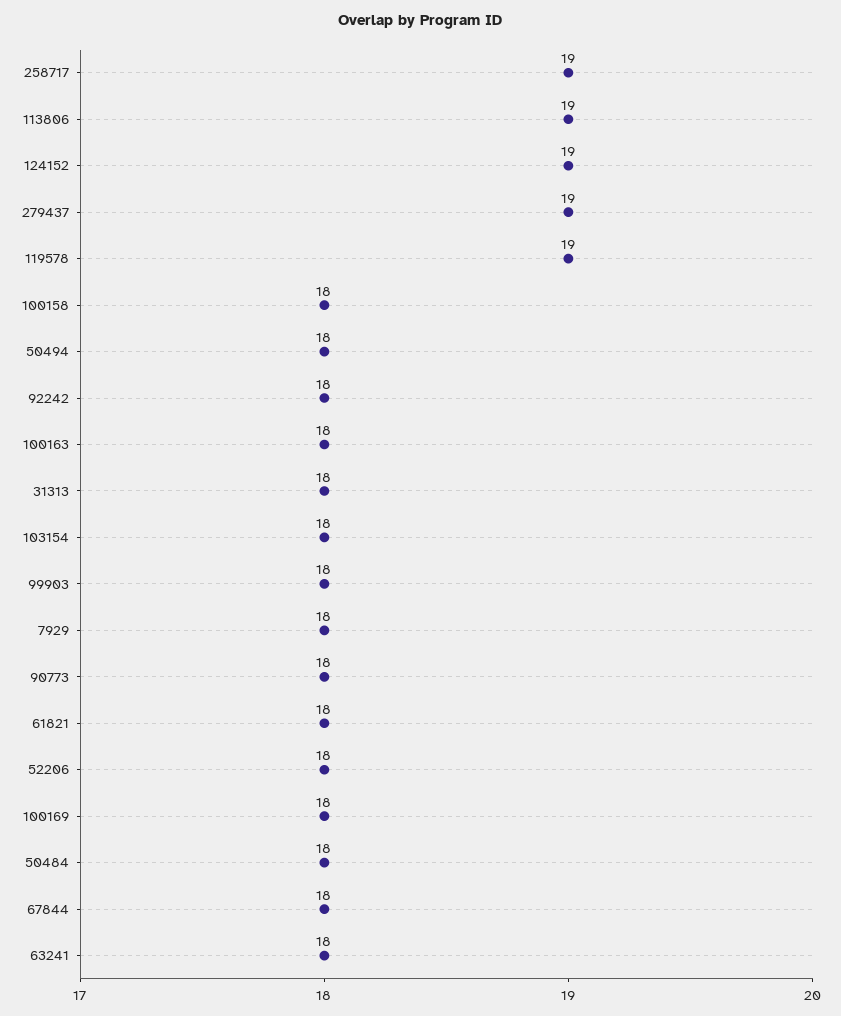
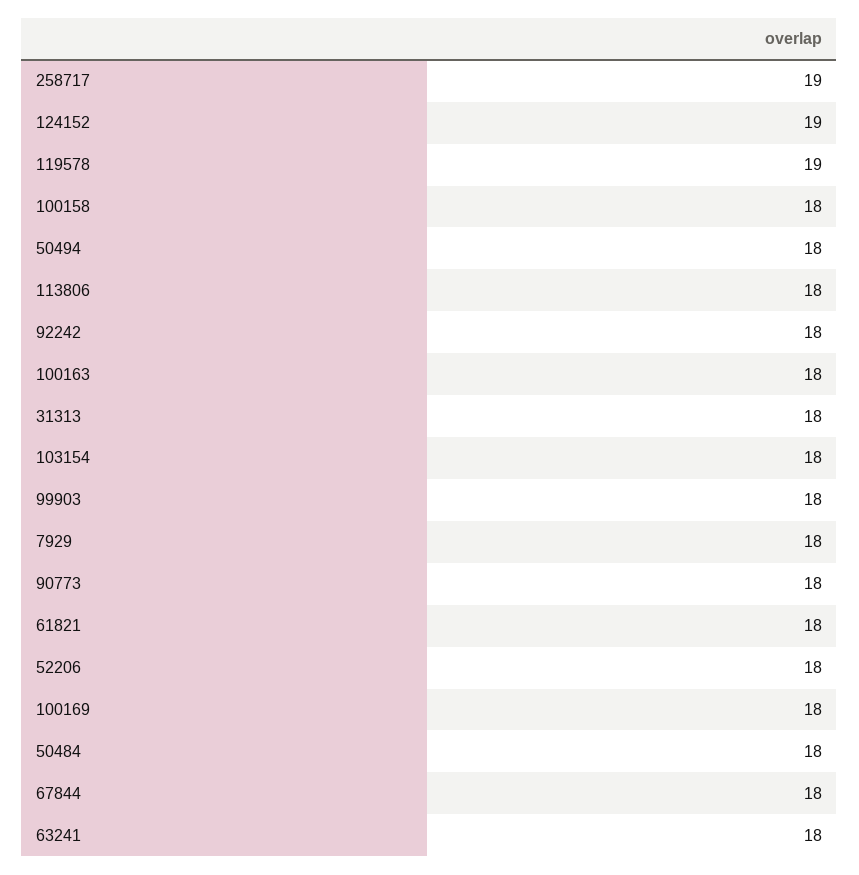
113806: 19 -> 18
279437: 19 -> none

